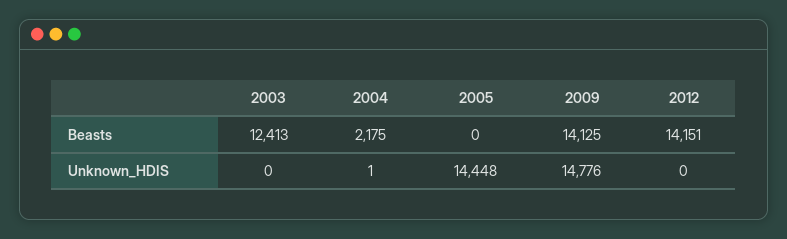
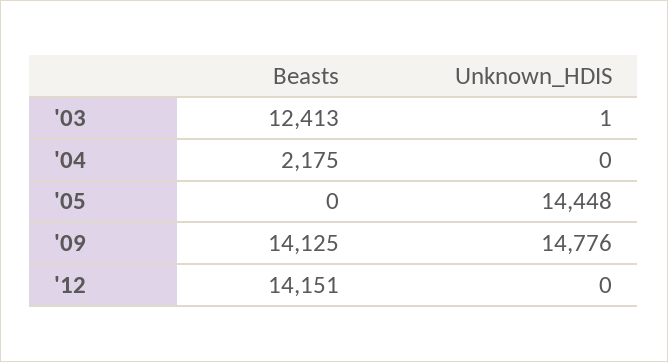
2003, Unknown_HDIS: 0 -> 1
2004, Unknown_HDIS: 1 -> 0

